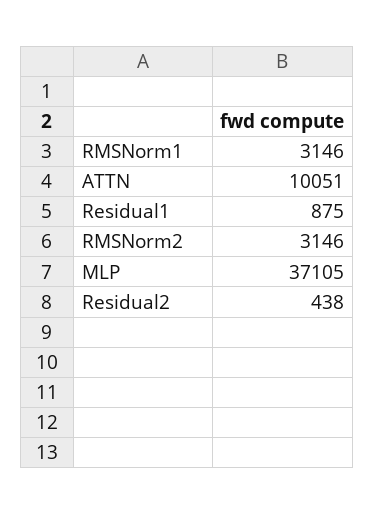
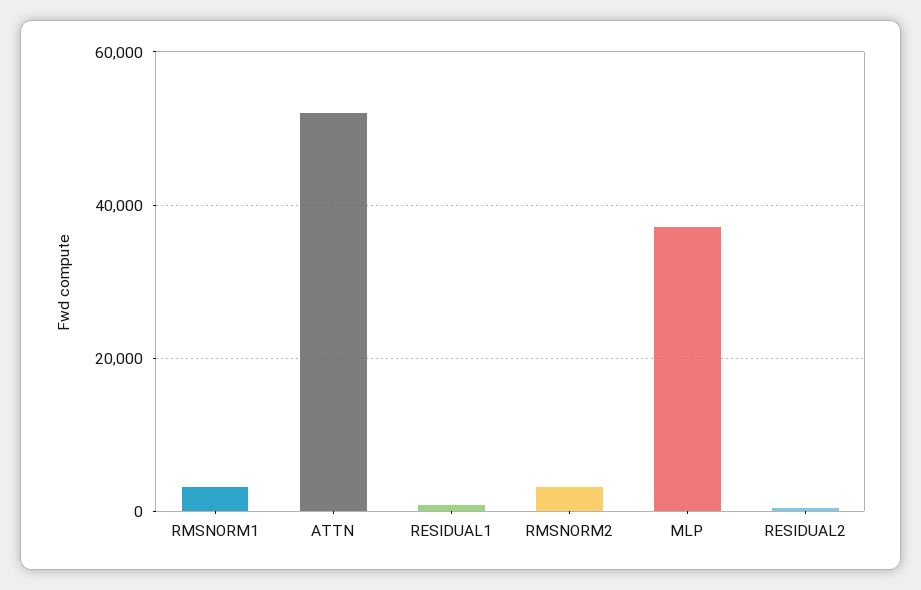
ATTN: 10051 -> 52000

